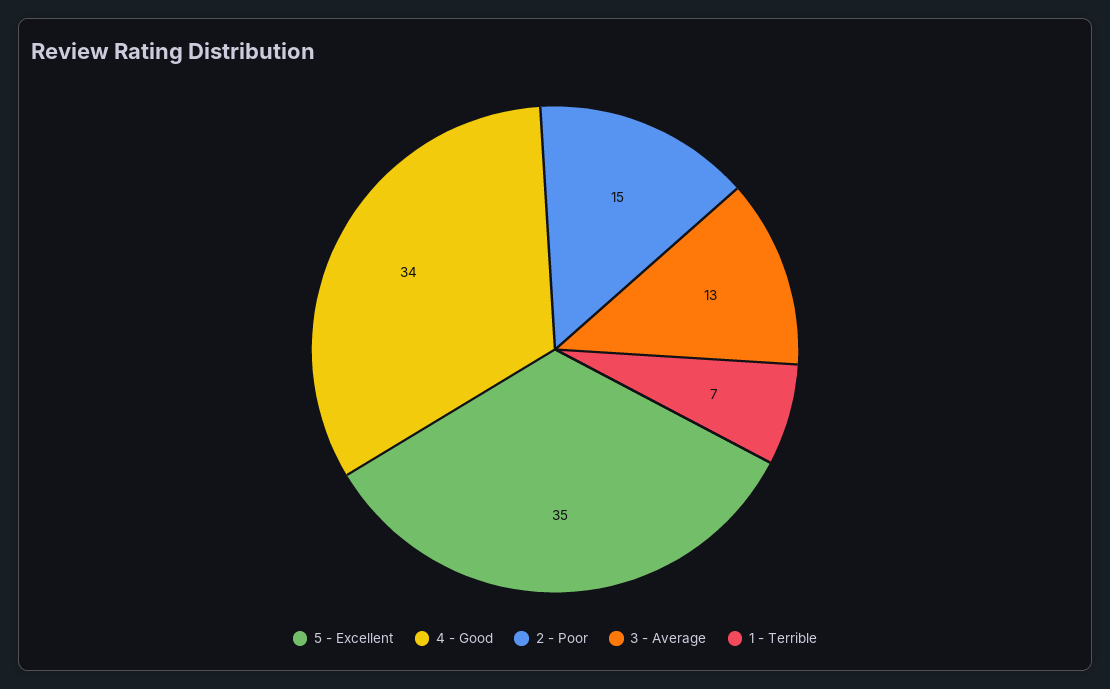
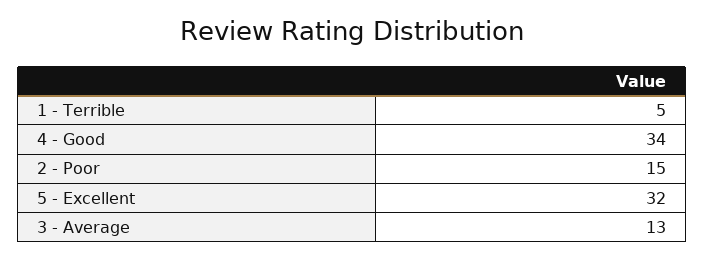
5 - Excellent: 35 -> 32
1 - Terrible: 7 -> 5

